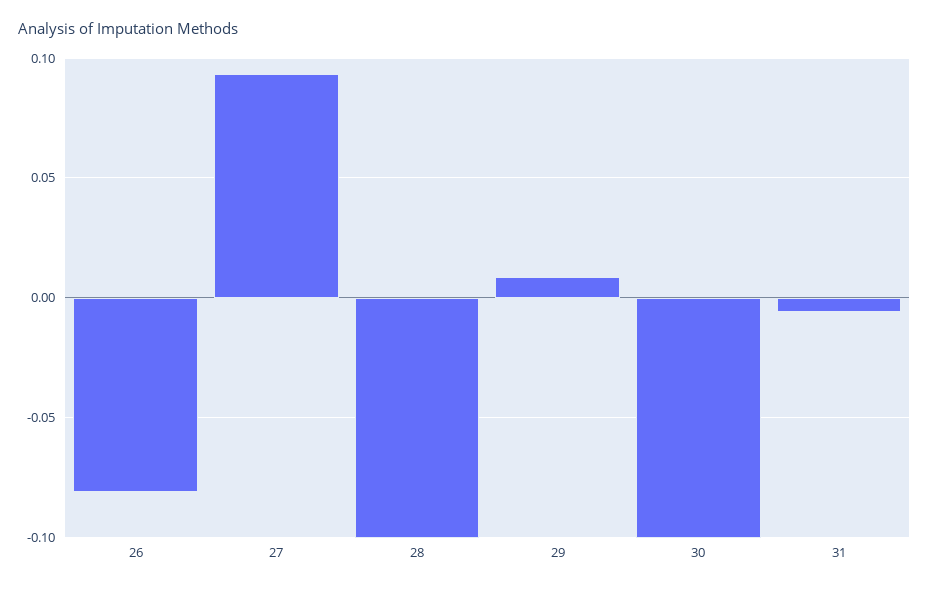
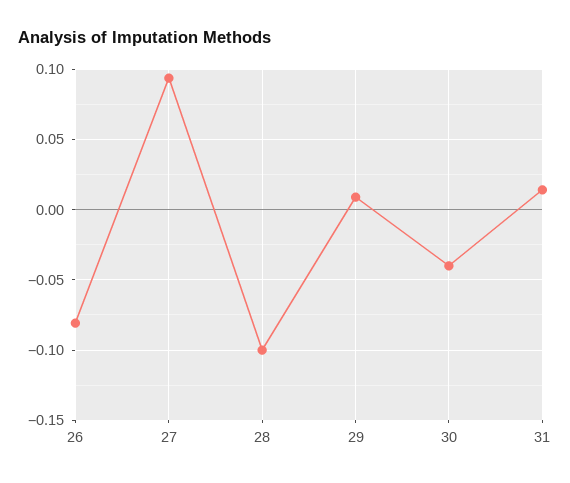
30: -0.1 -> -0.04
31: -0.005 -> 0.015

